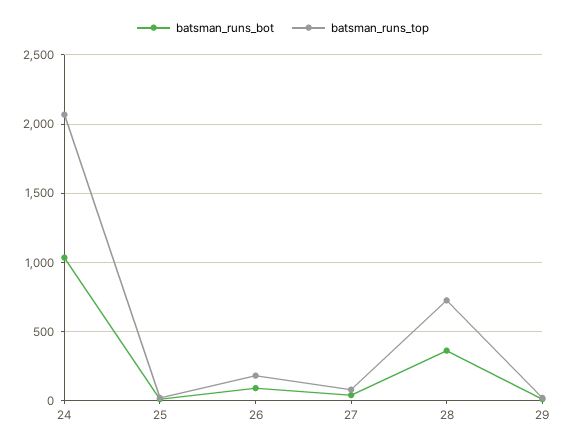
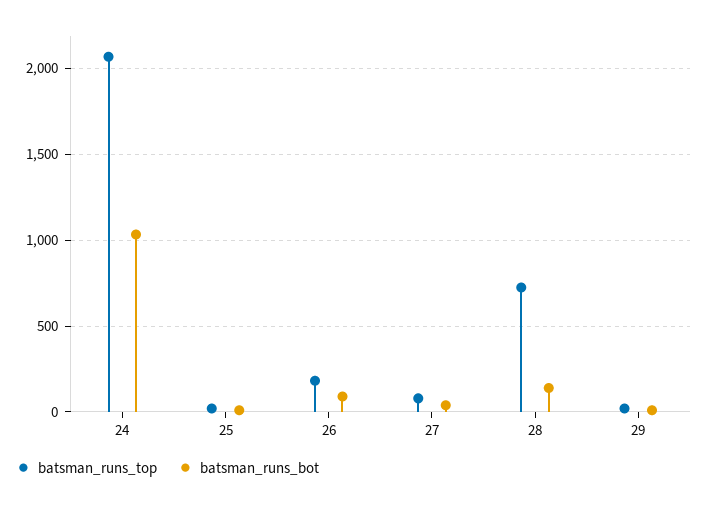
batsman_runs_bot, 28: 350 -> 150

